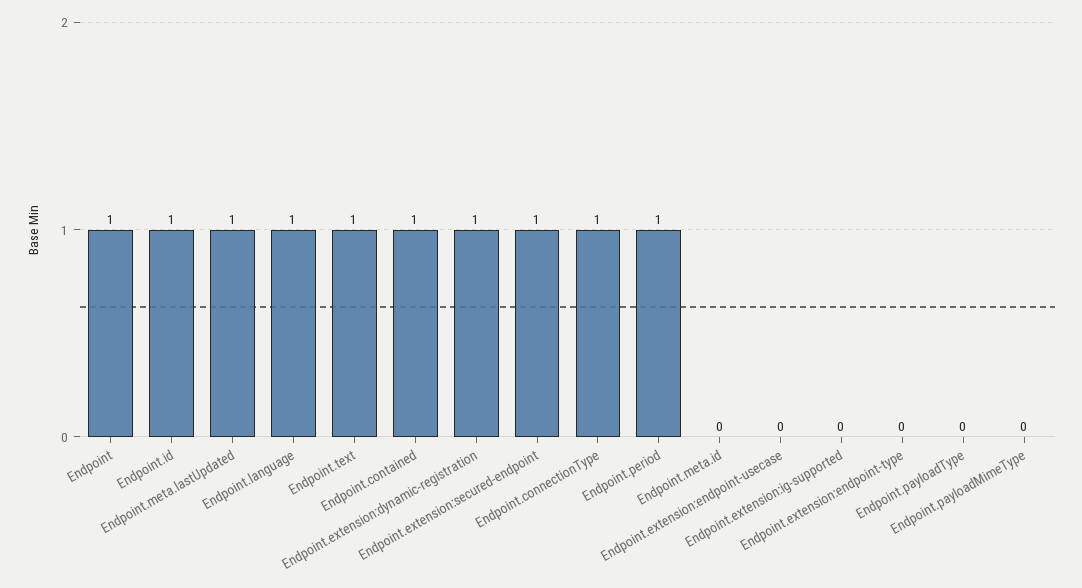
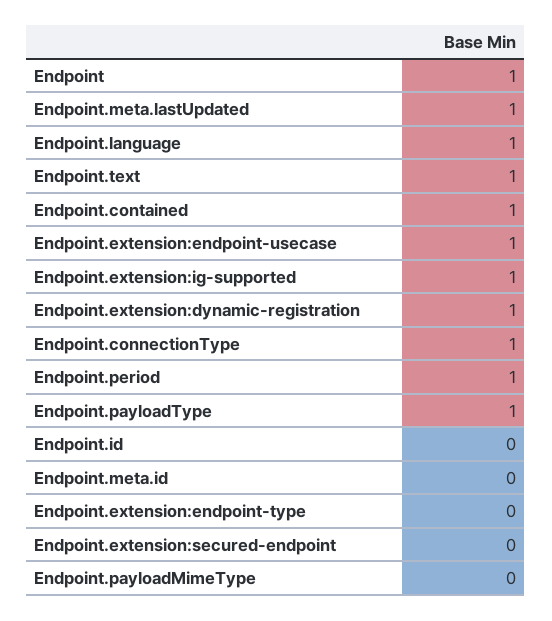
Endpoint.id: 1 -> 0
Endpoint.extension:secured-endpoint: 1 -> 0
Endpoint.extension:endpoint-usecase: 0 -> 1
Endpoint.extension:ig-supported: 0 -> 1
Endpoint.payloadType: 0 -> 1

